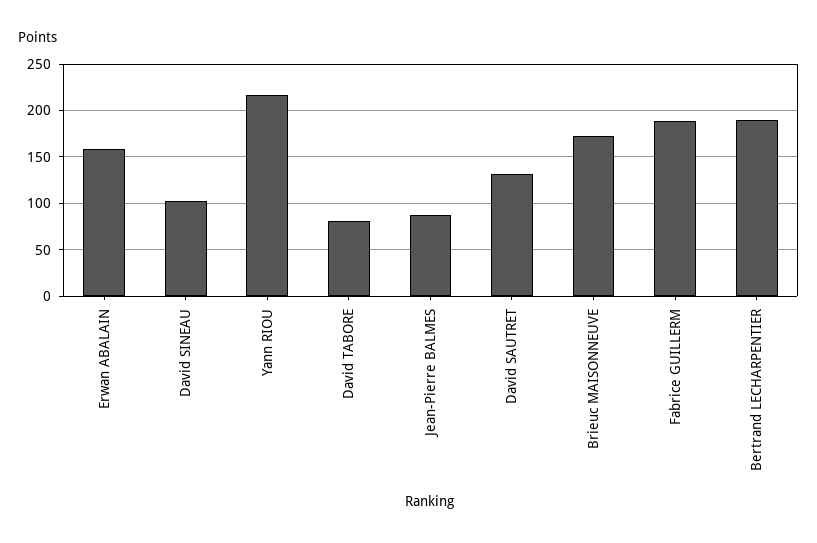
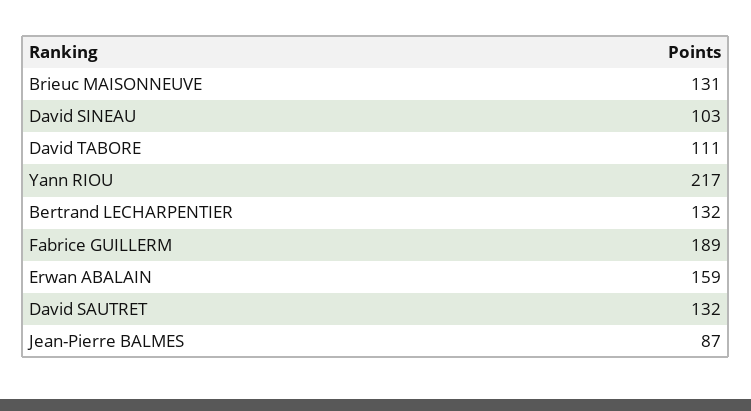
David TABORE: 80 -> 111
Brieuc MAISONNEUVE: 170 -> 131
Bertrand LECHARPENTIER: 190 -> 132

